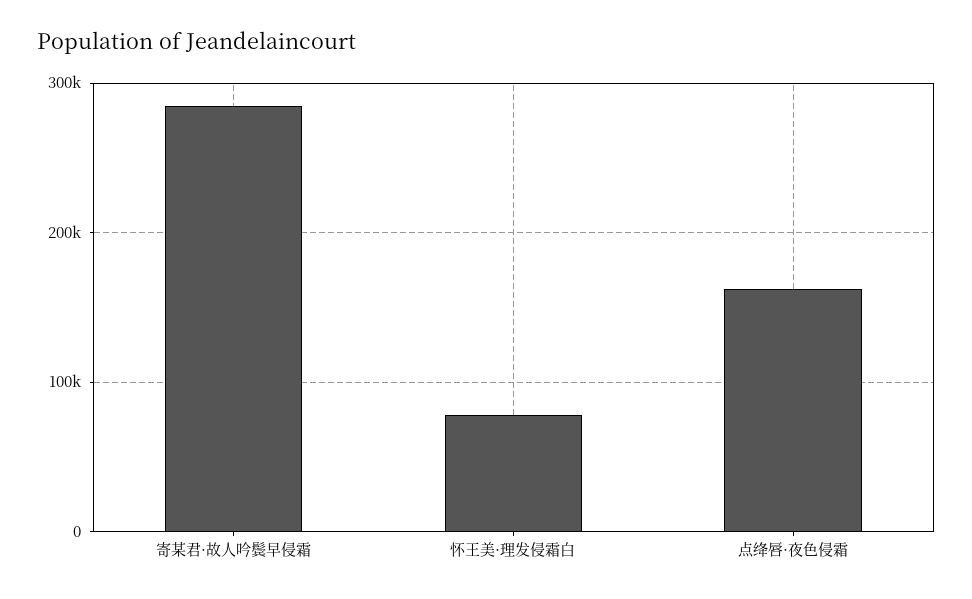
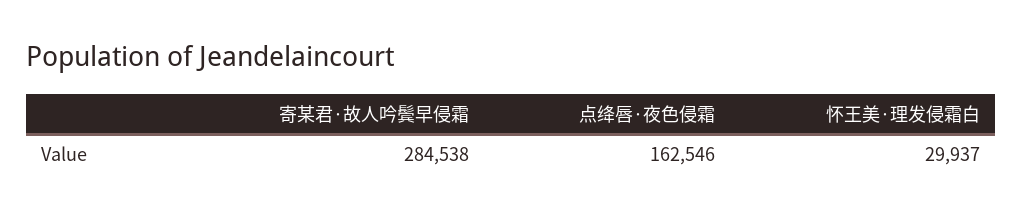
怀王美·理发侵霜白: 80000 -> 29937

